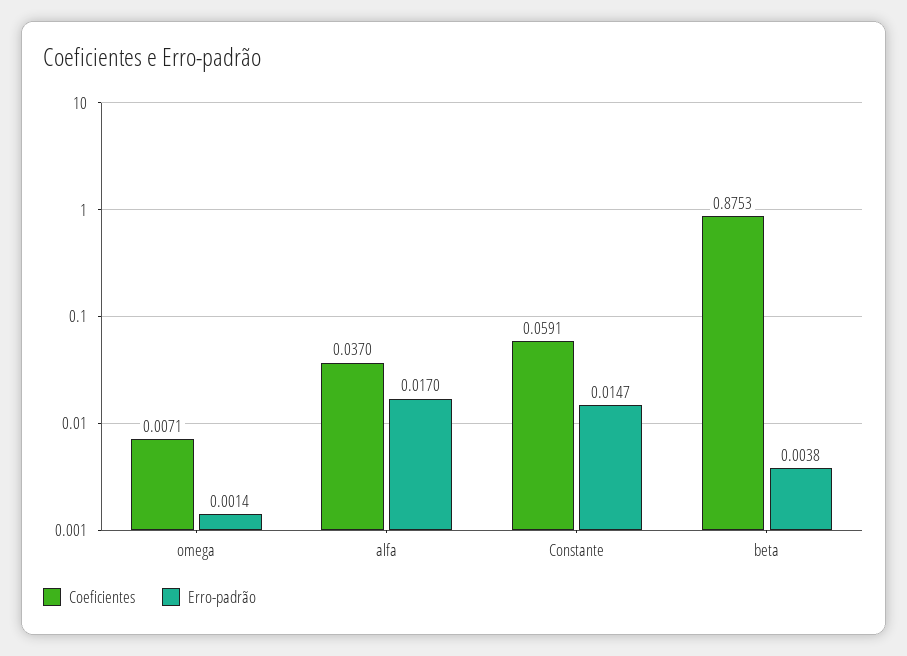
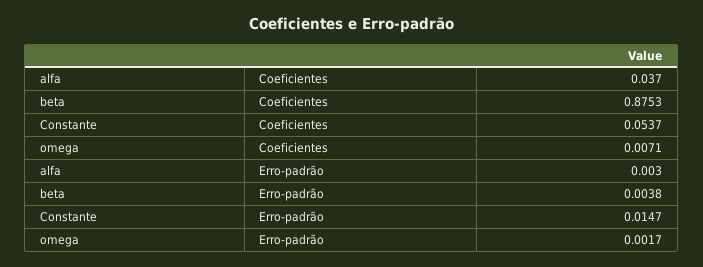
Erro-padrão, omega: 0.0014 -> 0.0017
Erro-padrão, alfa: 0.017 -> 0.003
Coeficientes, Constante: 0.0591 -> 0.0537

